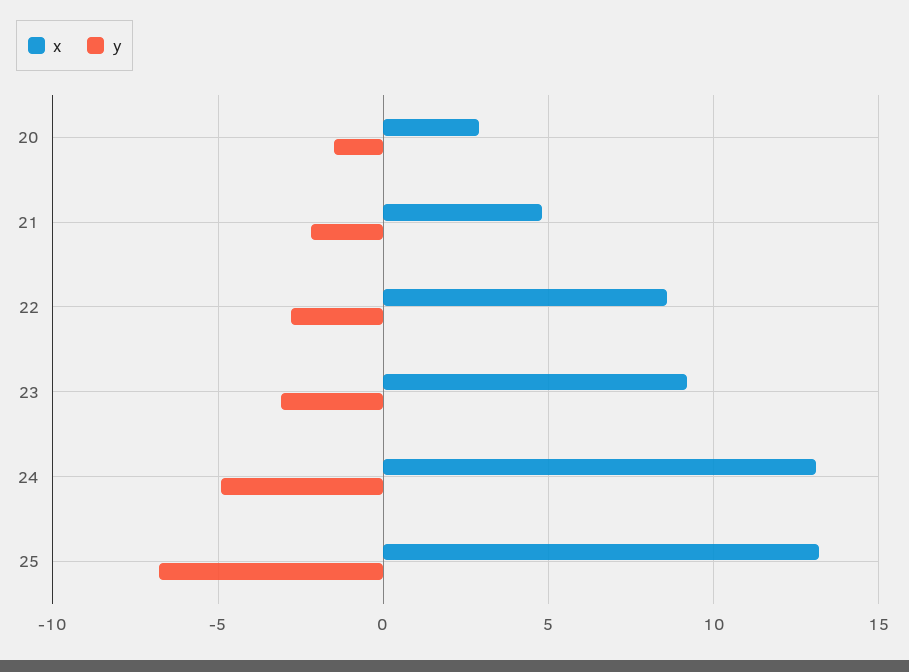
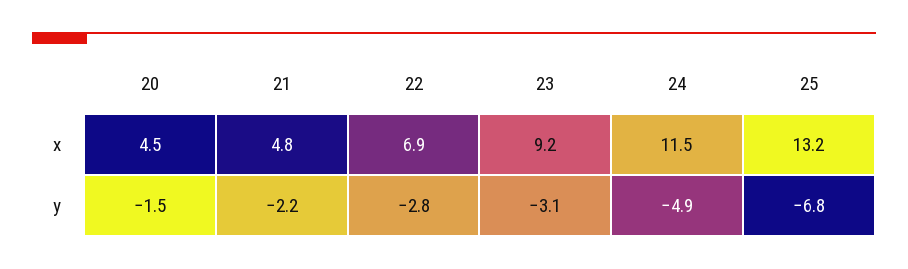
x, 20: 3 -> 4.5
x, 22: 8.5 -> 6.9
x, 24: 13 -> 11.5

